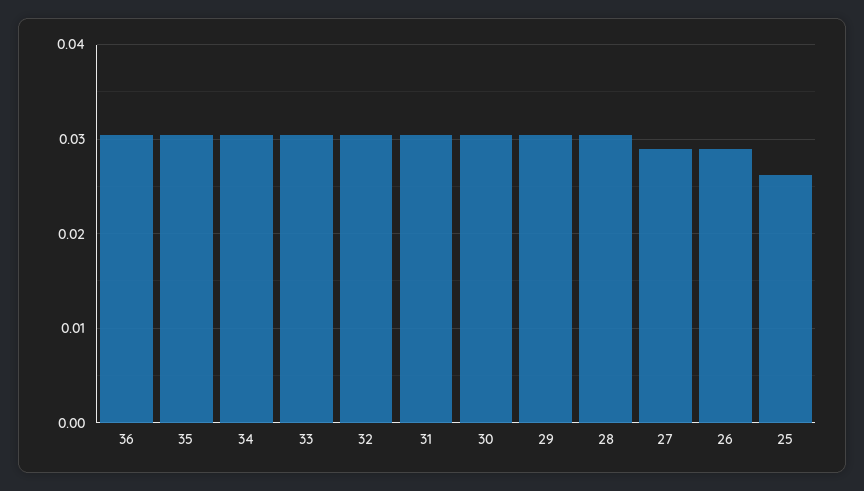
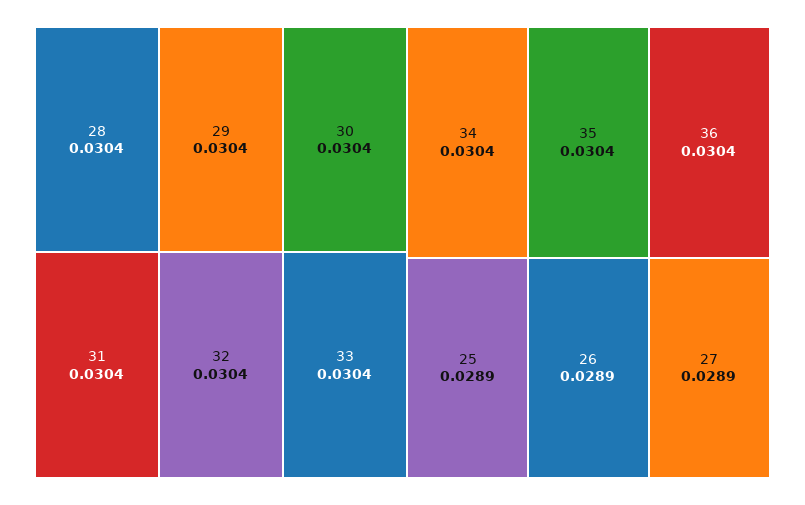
25: 0.026 -> 0.0289

